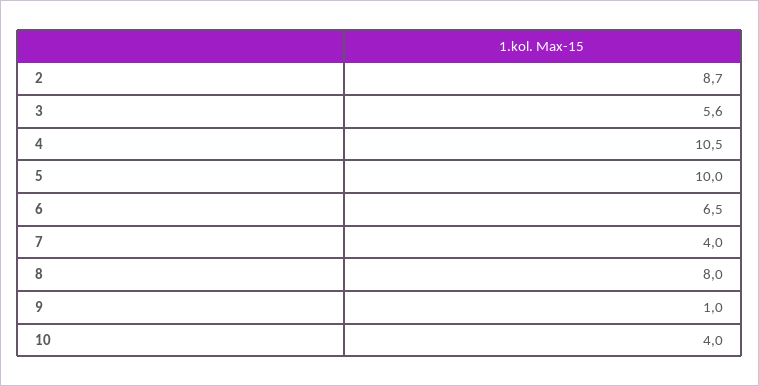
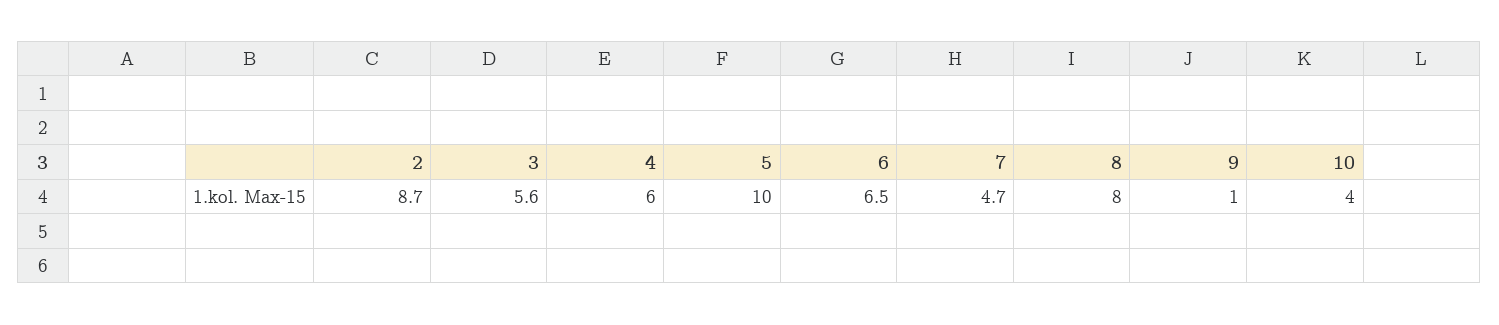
4: 10.5 -> 6
7: 4 -> 4.7

